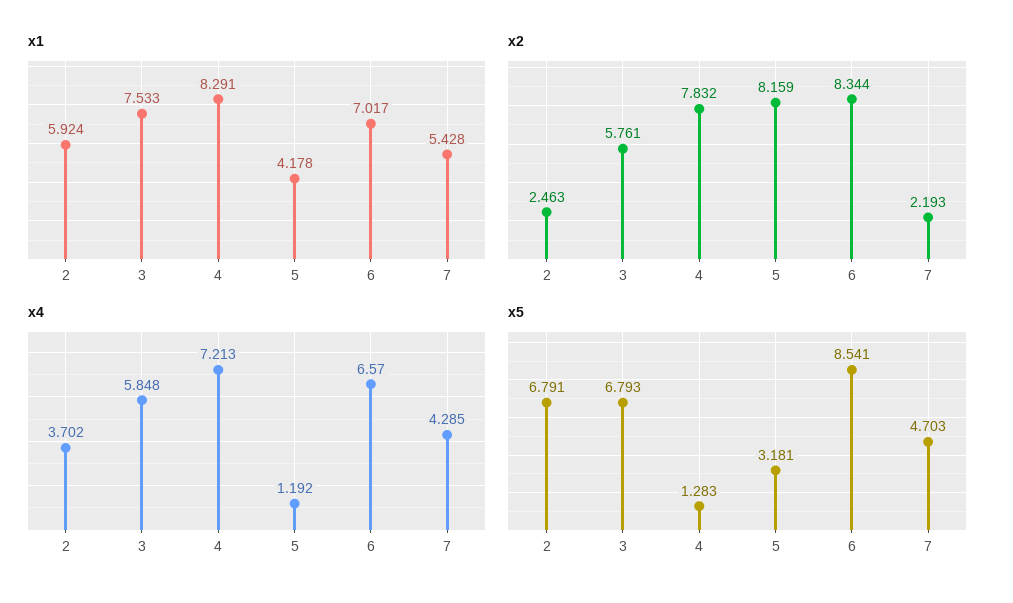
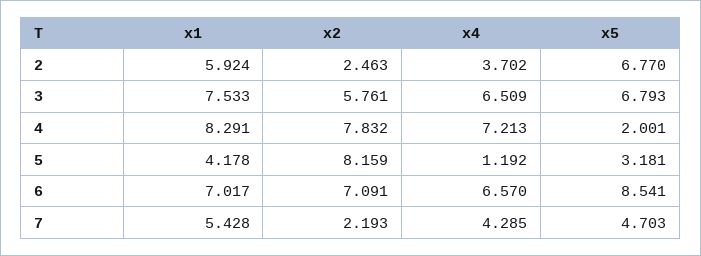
x2, 6: 8.344 -> 7.091
x4, 3: 5.848 -> 6.509
x5, 2: 6.791 -> 6.77
x5, 4: 1.283 -> 2.001

